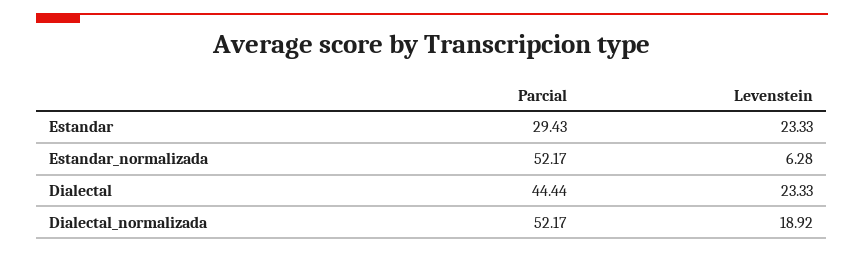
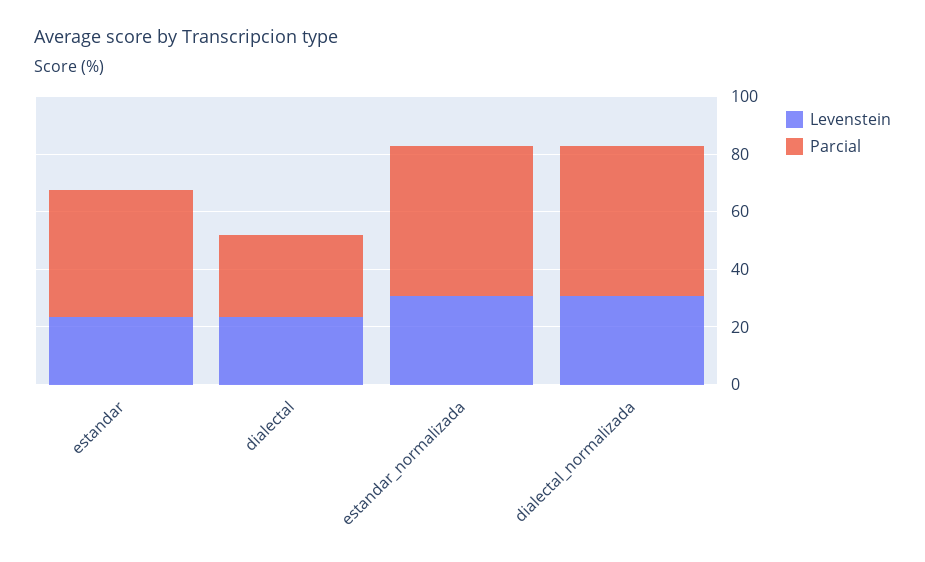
Parcial, Estandar: 29.43 -> 45
Levenstein, Estandar_normalizada: 6.28 -> 30
Parcial, Dialectal: 44.44 -> 30
Levenstein, Dialectal_normalizada: 18.92 -> 30

